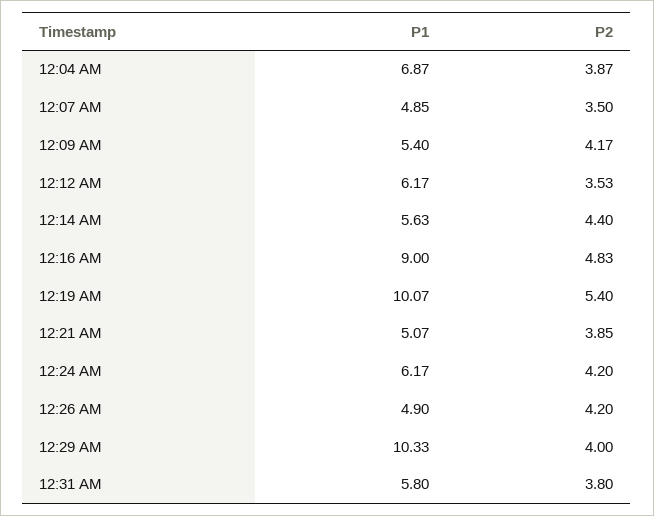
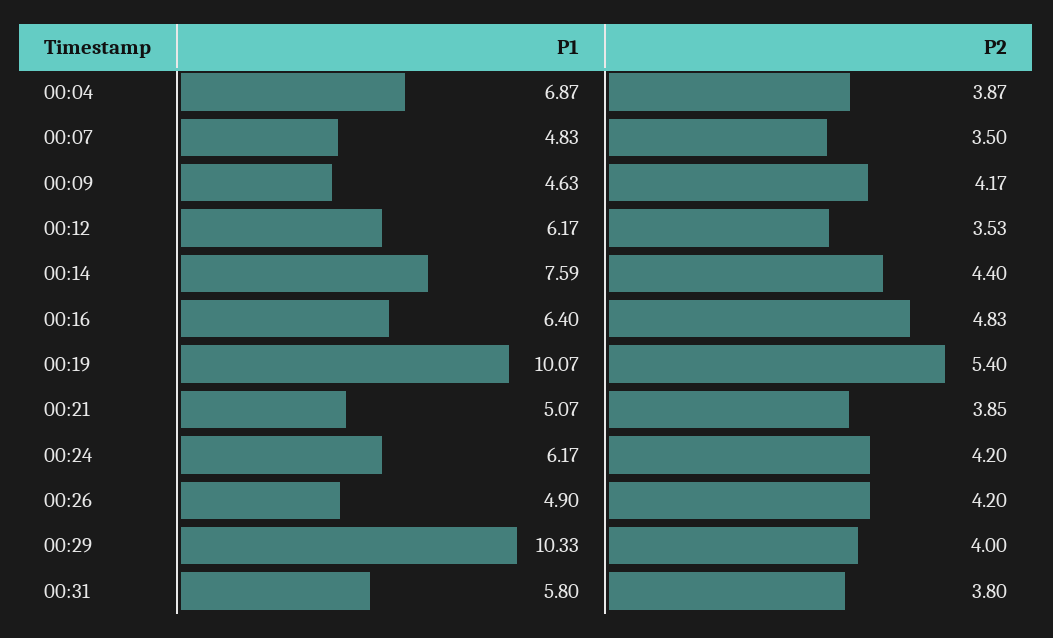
P1, 12:07 AM: 4.85 -> 4.83
P1, 12:09 AM: 5.4 -> 4.63
P1, 12:14 AM: 5.63 -> 7.59
P1, 12:16 AM: 9 -> 6.4

